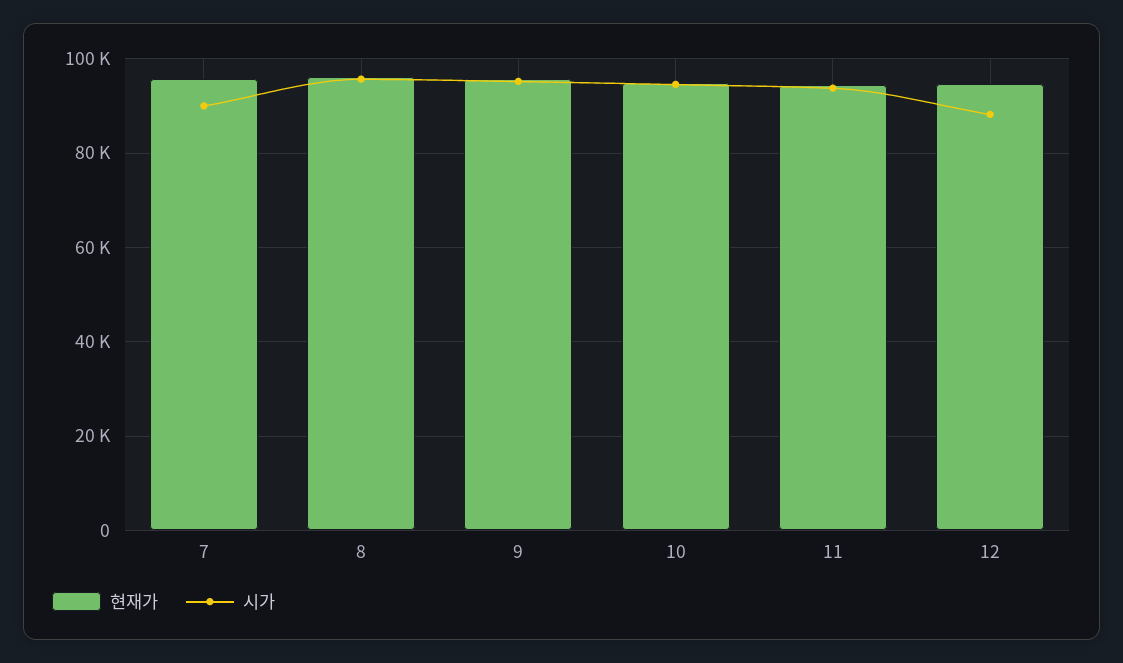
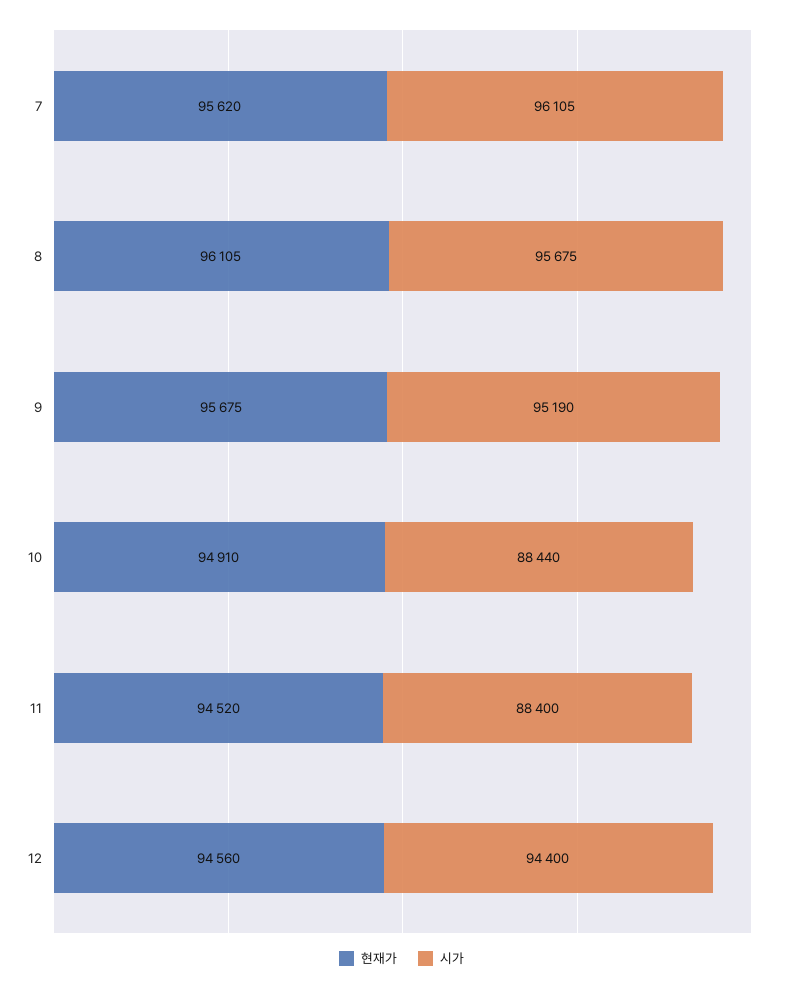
시가, 7: 90000 -> 96105
시가, 10: 94000 -> 88440
시가, 11: 94000 -> 88400
시가, 12: 88000 -> 94400

